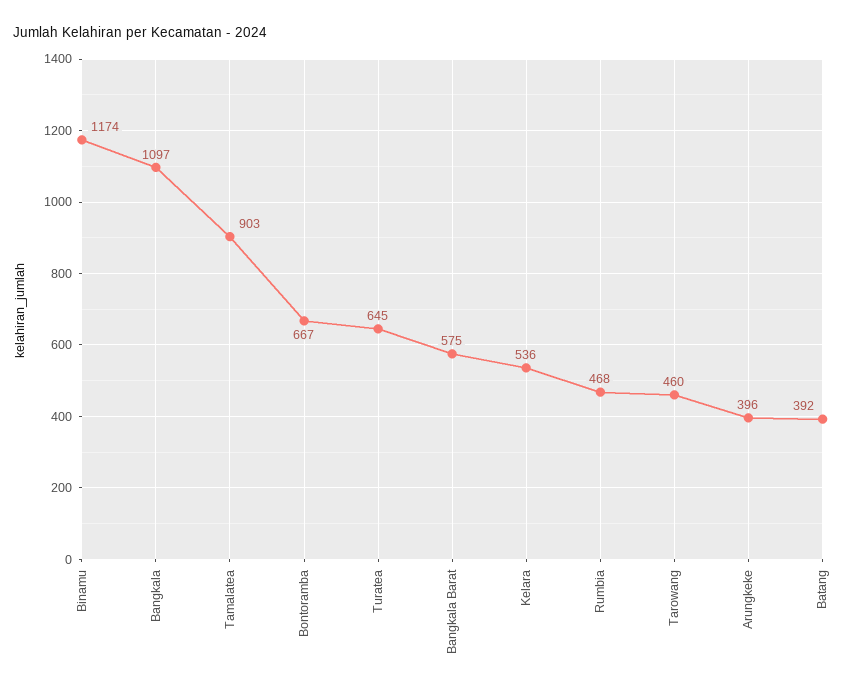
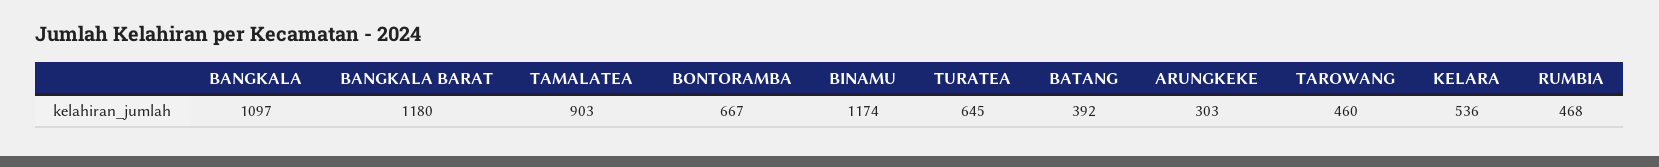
Bangkala Barat: 575 -> 1180
Arungkeke: 396 -> 303

